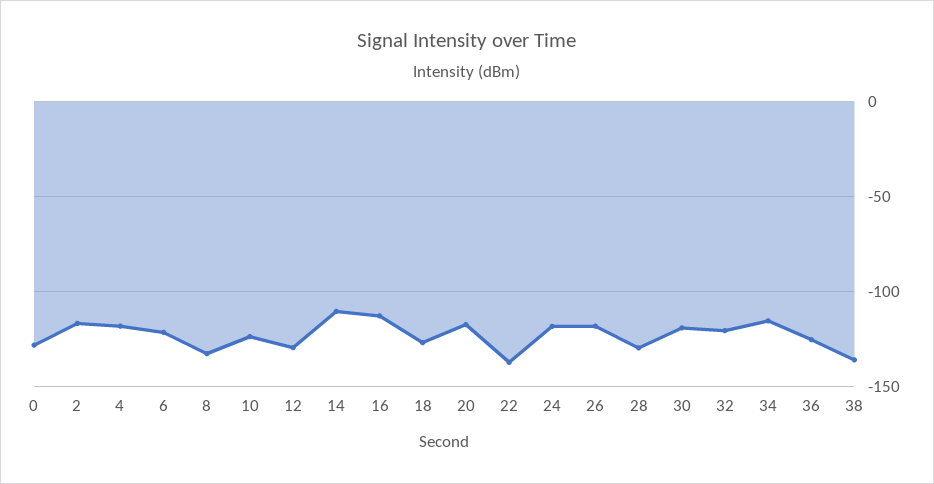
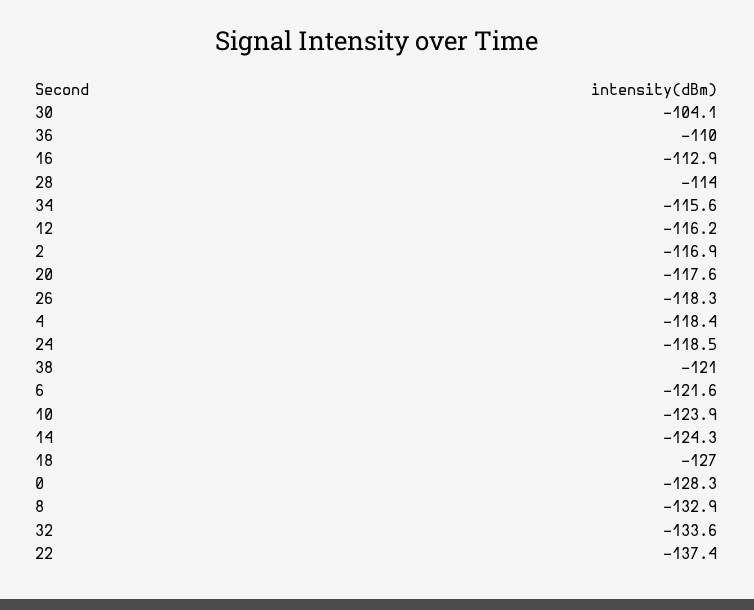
12: -130 -> -116.2
14: -110 -> -124.3
28: -130 -> -114
30: -120 -> -104.1
32: -120 -> -133.6
36: -125 -> -110
38: -135 -> -121

